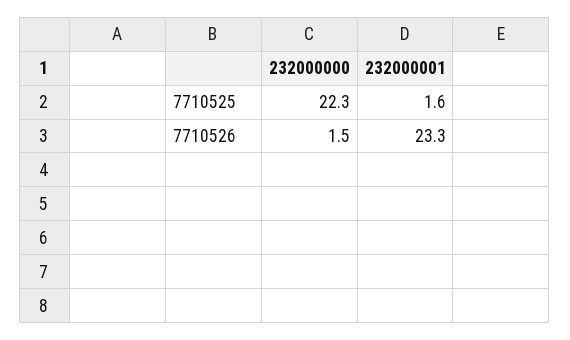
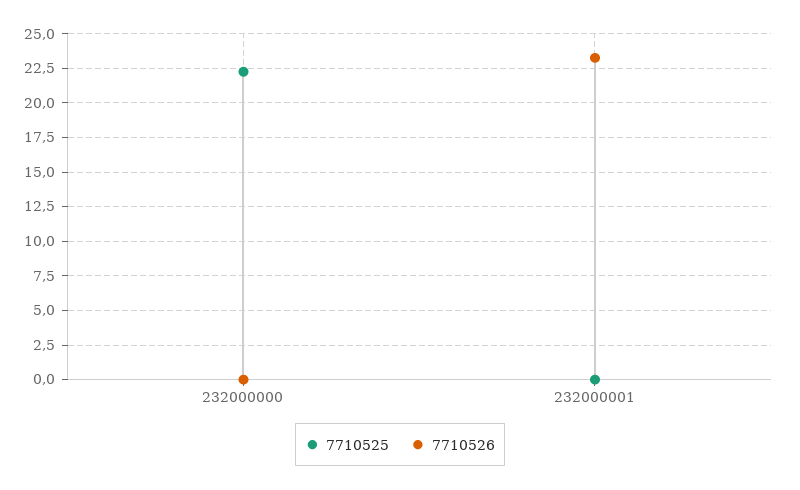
7710525, 232000001: 1.6 -> 0
7710526, 232000000: 1.5 -> 0

